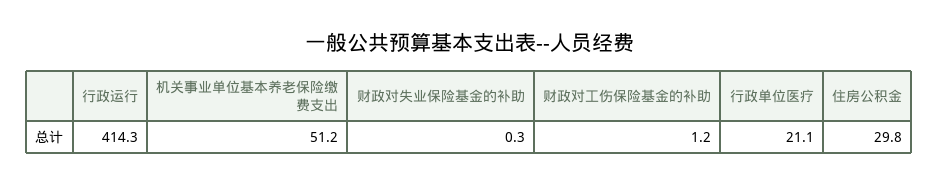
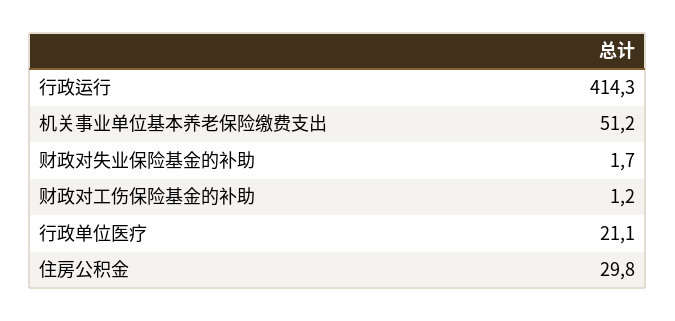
财政对失业保险基金的补助: 0.3 -> 1.7

